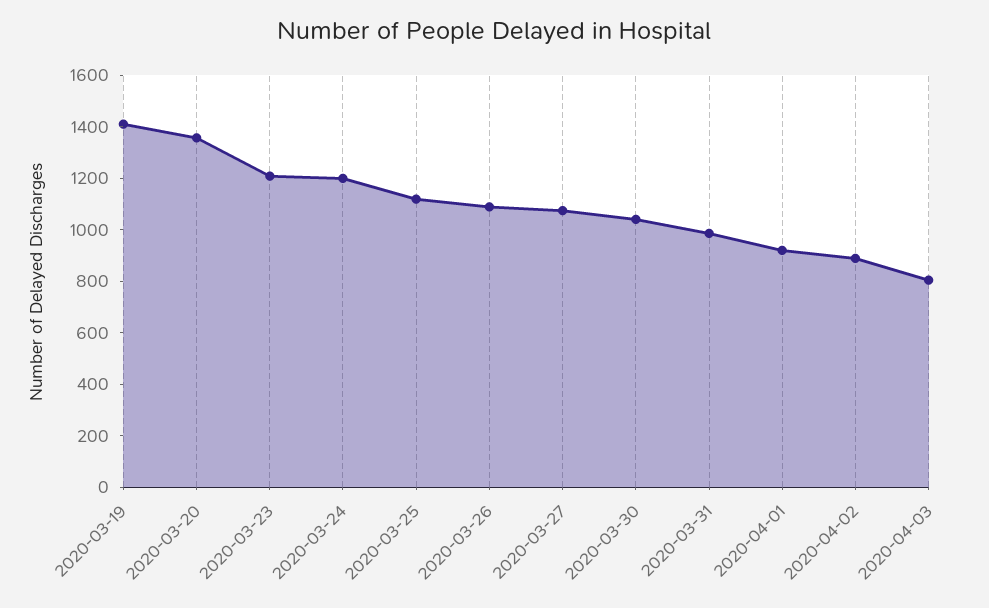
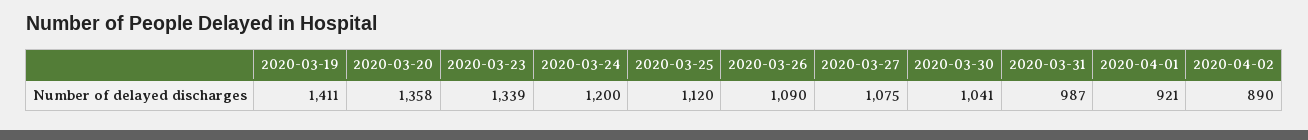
2020-03-23: 1200 -> 1339
2020-04-03: 800 -> none

